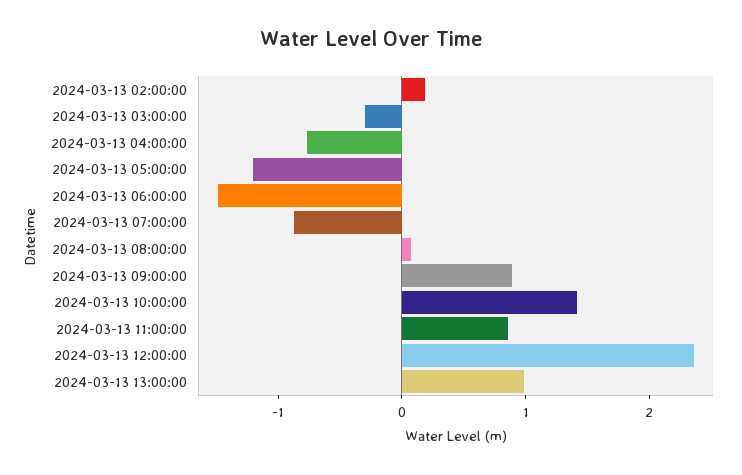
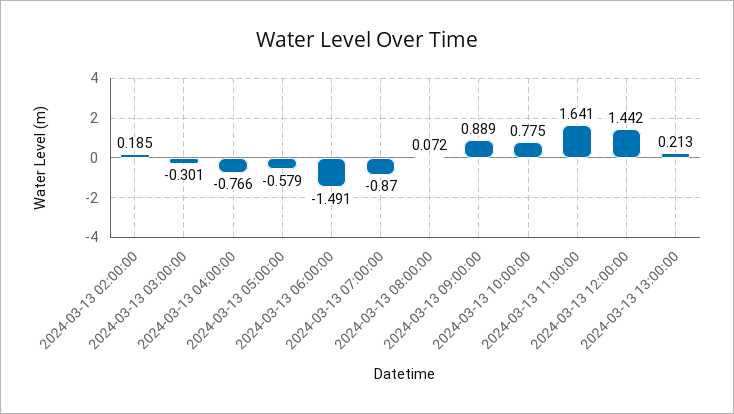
2024-03-13 05:00:00: -1.2 -> -0.579
2024-03-13 10:00:00: 1.4 -> 0.775
2024-03-13 11:00:00: 0.8 -> 1.641
2024-03-13 12:00:00: 2.4 -> 1.442
2024-03-13 13:00:00: 1 -> 0.213

